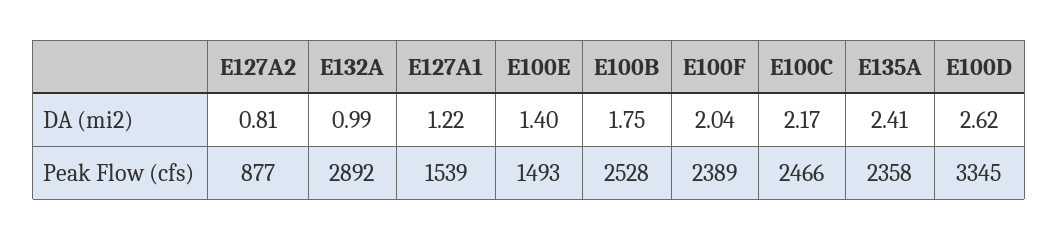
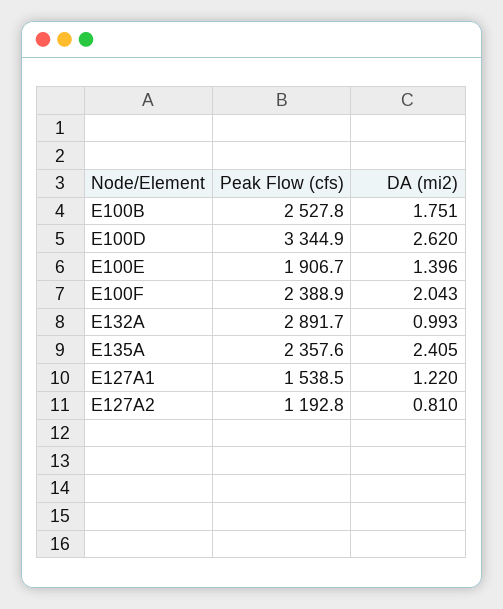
E100C, DA (mi2): 2.17 -> none
E127A2, Peak Flow (cfs): 877 -> 1192.8
E100E, Peak Flow (cfs): 1493 -> 1906.7
E100C, Peak Flow (cfs): 2466 -> none

